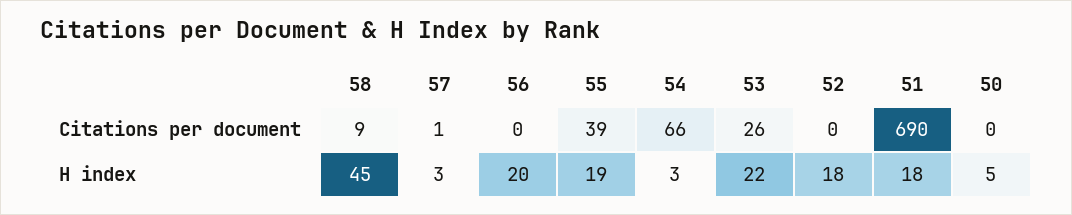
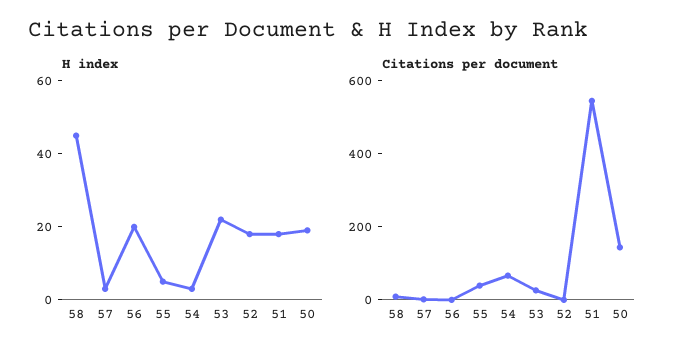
Citations per document, 51: 690 -> 550
Citations per document, 50: 0 -> 150
H index, 55: 19 -> 5
H index, 50: 5 -> 20

